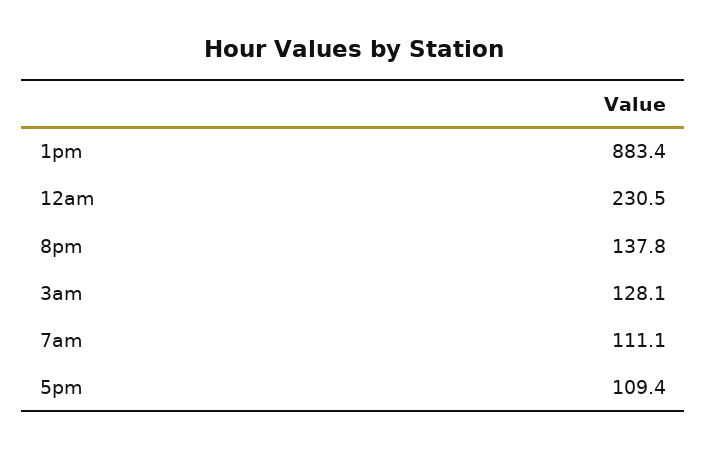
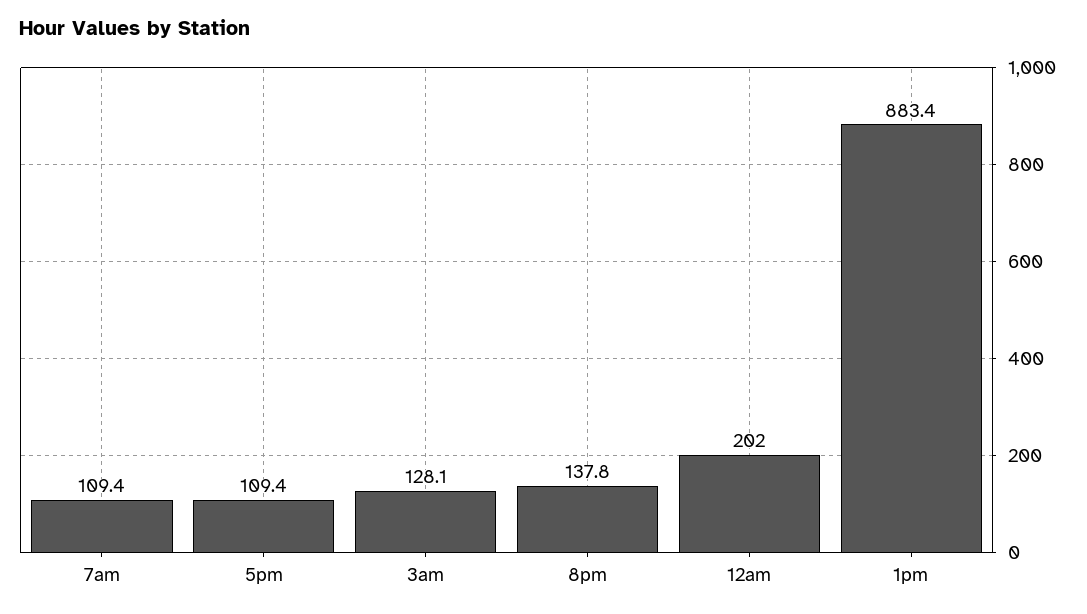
12am: 230.5 -> 202
7am: 111.1 -> 109.4

